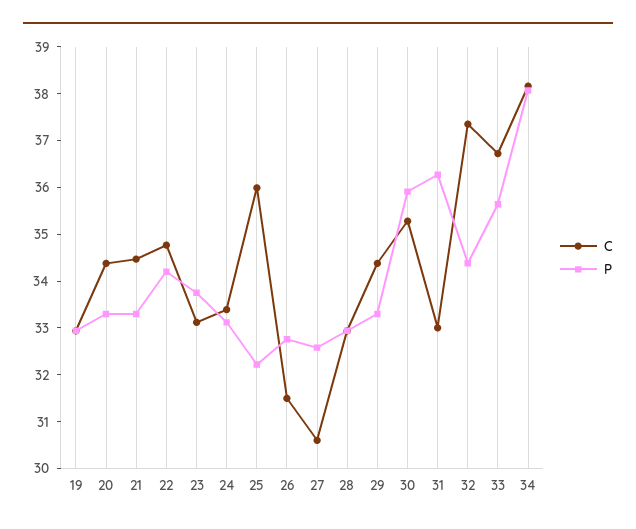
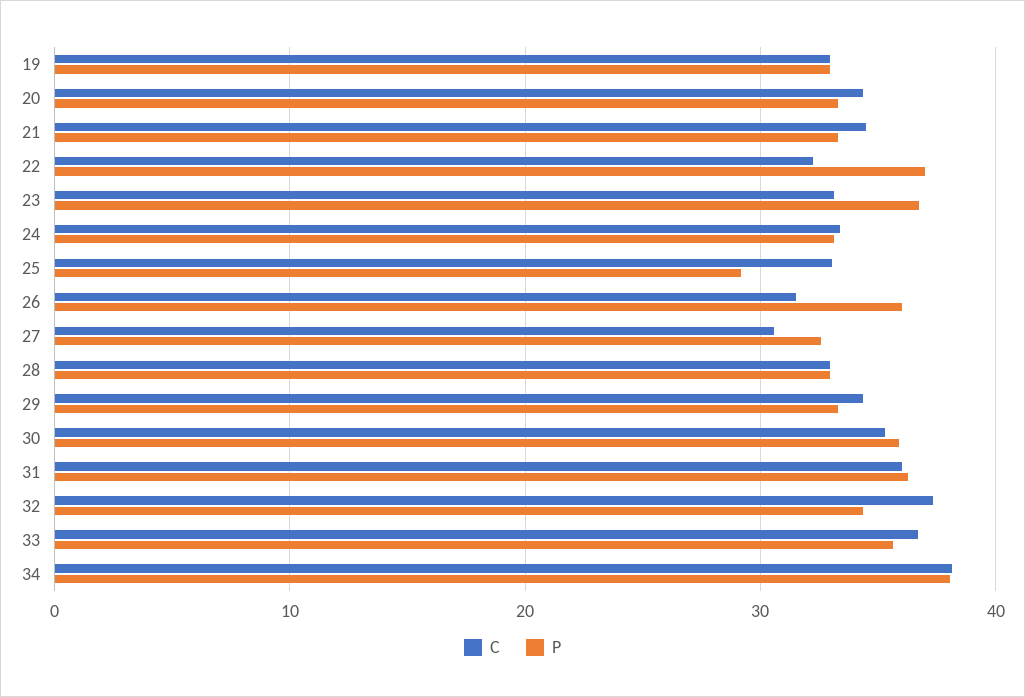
C, 22: 34.8 -> 32
P, 22: 34.2 -> 37
P, 23: 33.8 -> 37
C, 25: 36 -> 33
P, 25: 32.2 -> 29
P, 26: 32.8 -> 36
C, 31: 33 -> 36

